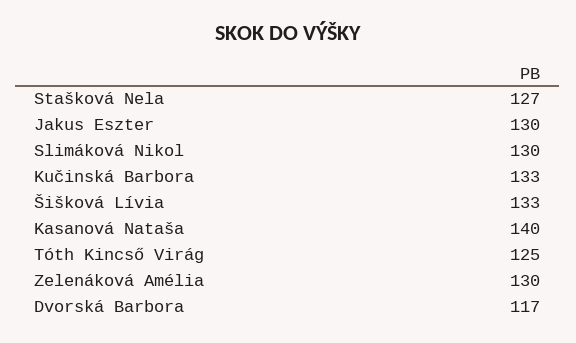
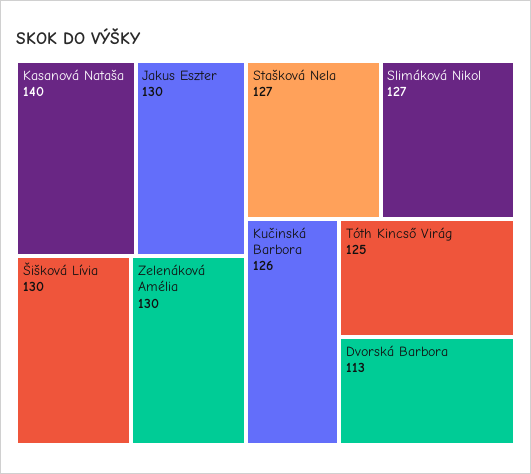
Slimáková Nikol: 130 -> 127
Kučinská Barbora: 133 -> 126
Šišková Lívia: 133 -> 130
Dvorská Barbora: 117 -> 113

